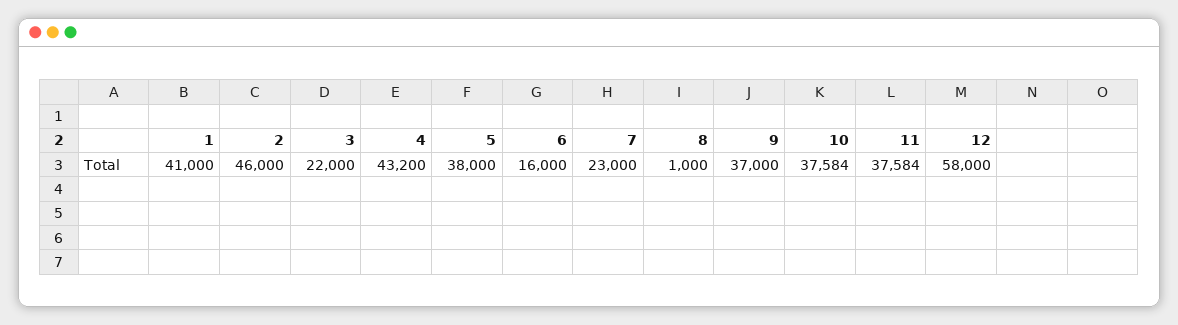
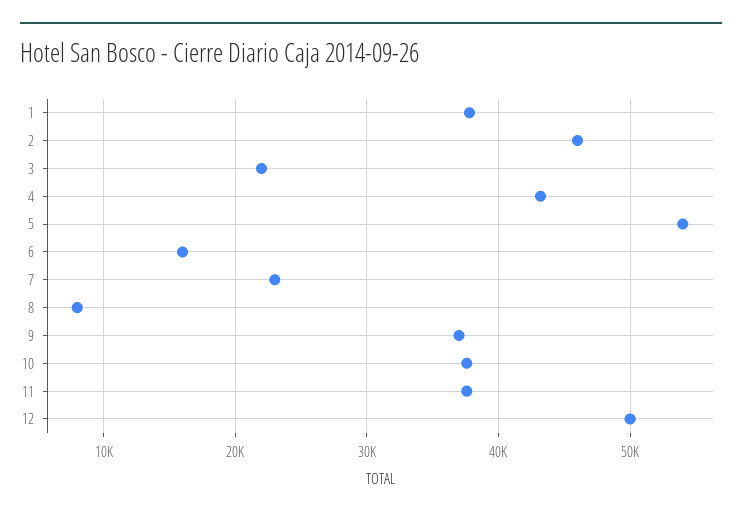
1: 41000 -> 38000
5: 38000 -> 54000
8: 1000 -> 8000
12: 58000 -> 50000

